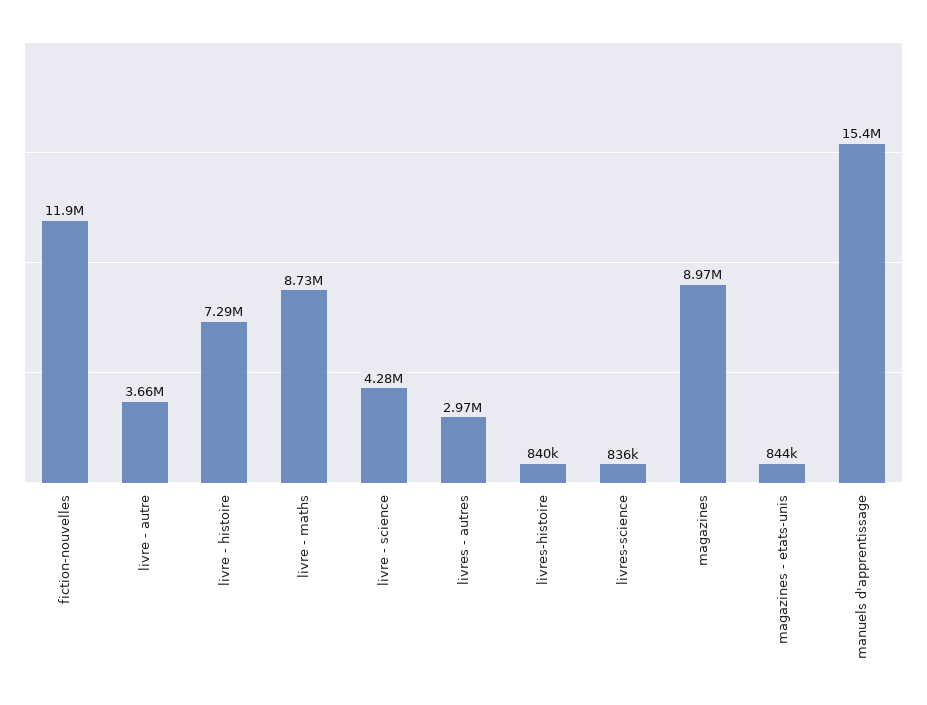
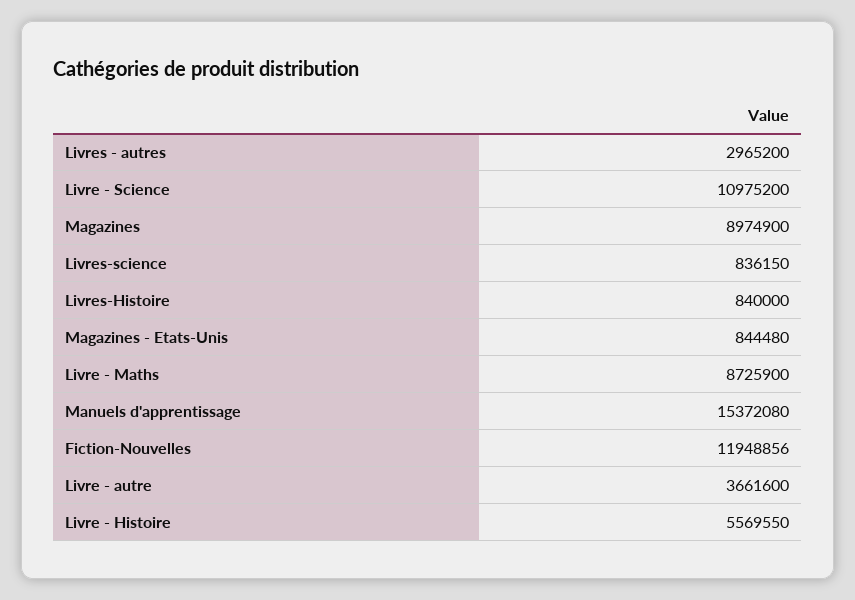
livre - histoire: 7290000 -> 5569550
livre - science: 4280000 -> 10975200

